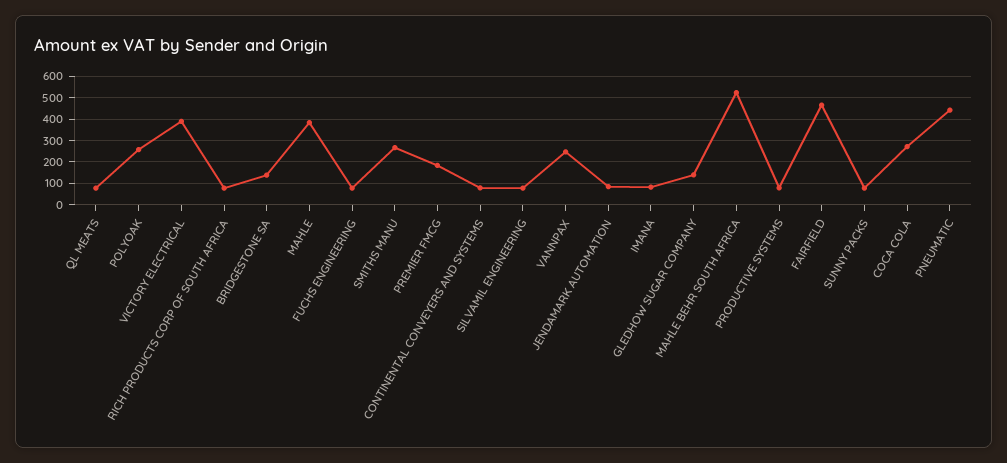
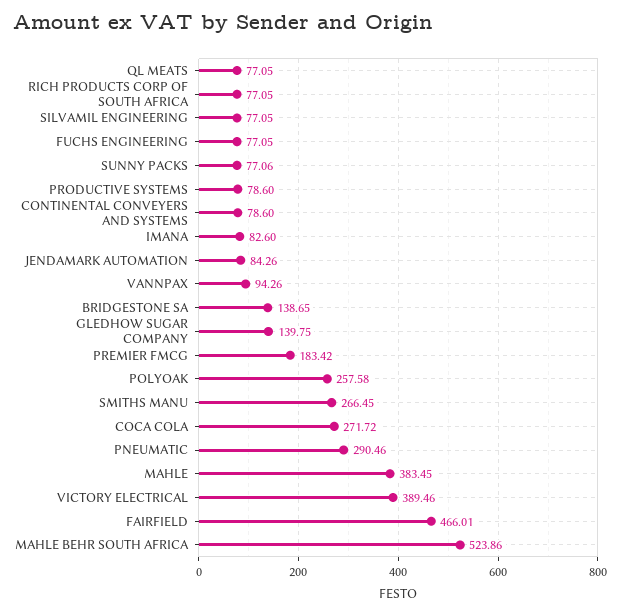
VANNPAX: 250 -> 94.26
PNEUMATIC: 450 -> 290.46

